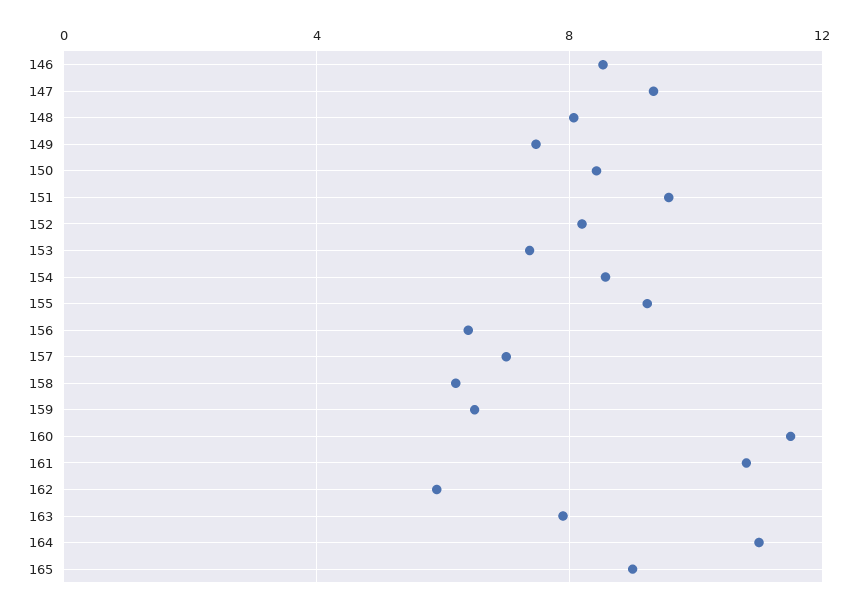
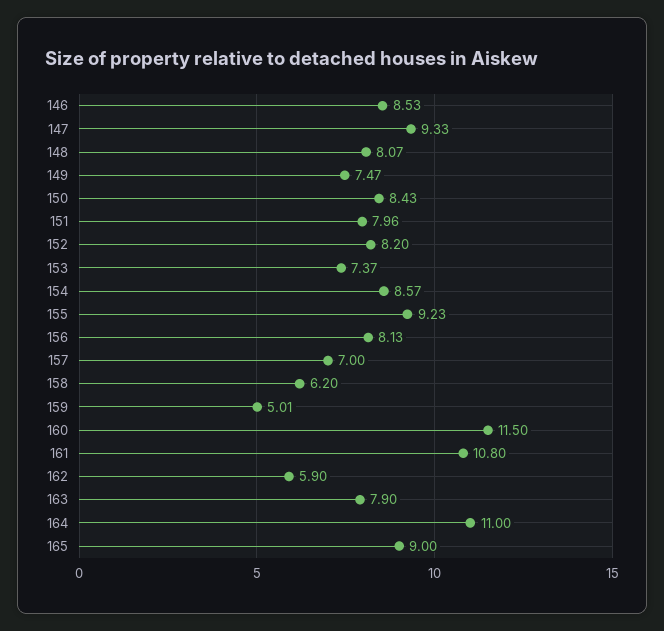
151: 9.5 -> 7.96
156: 6.5 -> 8.13
159: 6.5 -> 5.01

